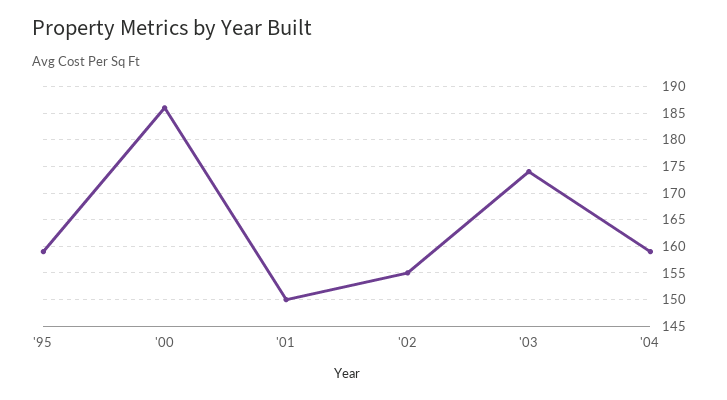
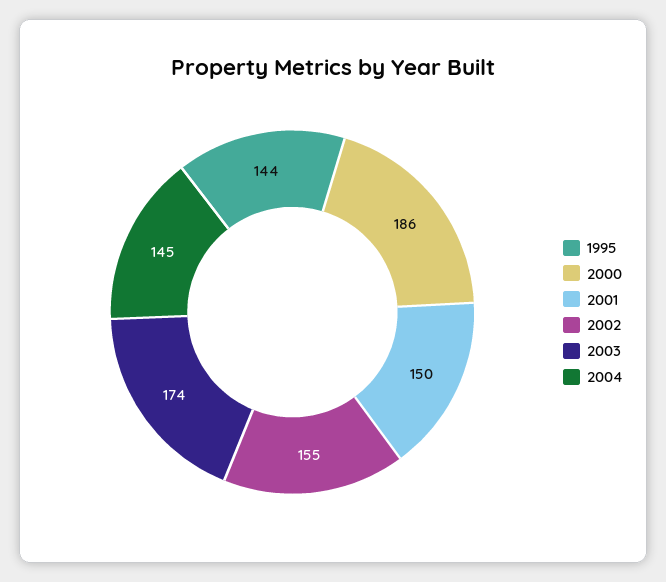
'95: 160 -> 144
'04: 160 -> 145

